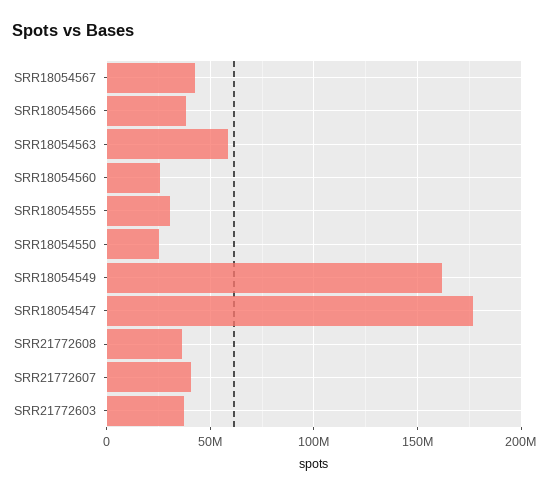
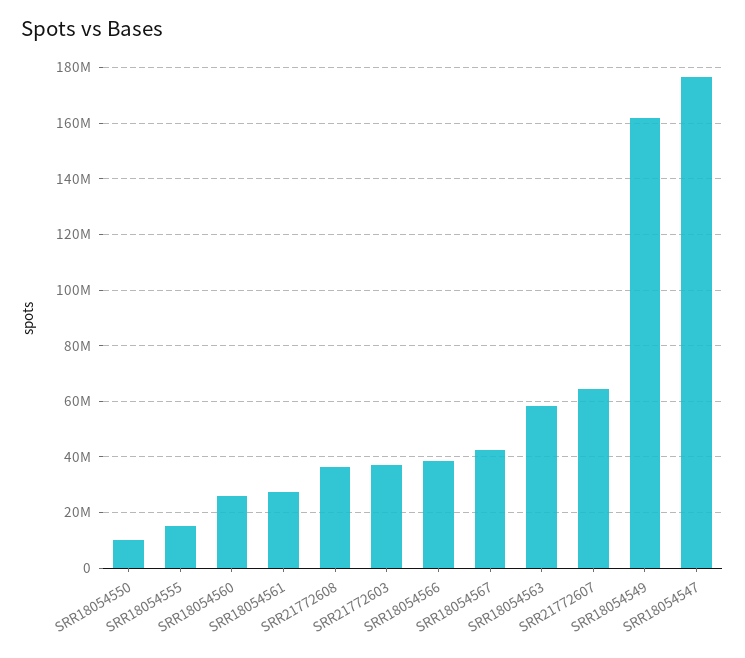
SRR18054555: 30000000 -> 15000000
SRR18054550: 25000000 -> 10000000
SRR21772607: 40000000 -> 65000000
SRR18054561: none -> 27500000

